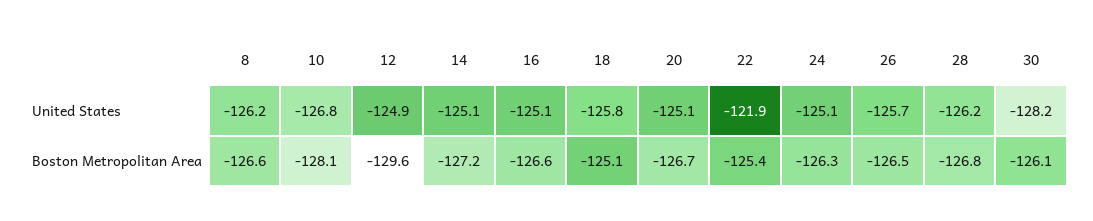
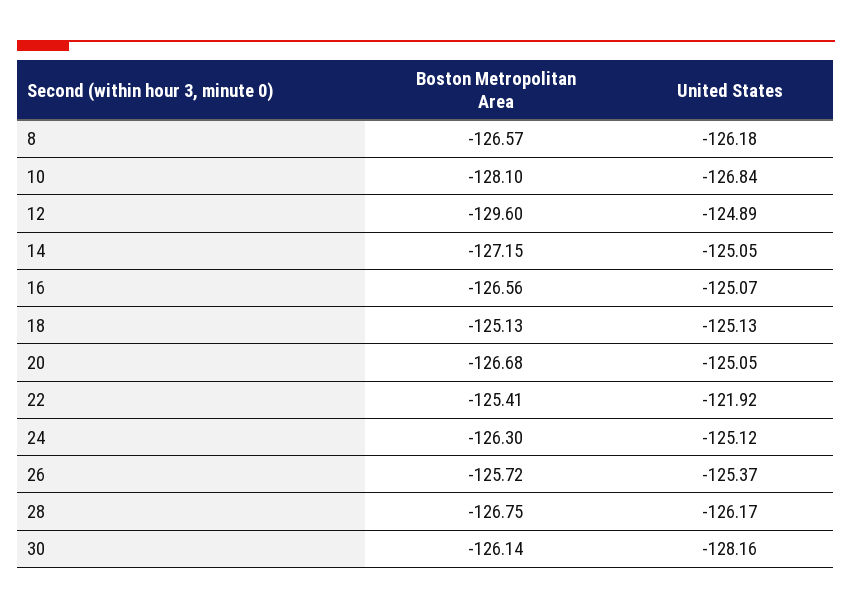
18, United States: -125.8 -> -125.13
26, United States: -125.7 -> -125.37
26, Boston Metropolitan Area: -126.5 -> -125.72

